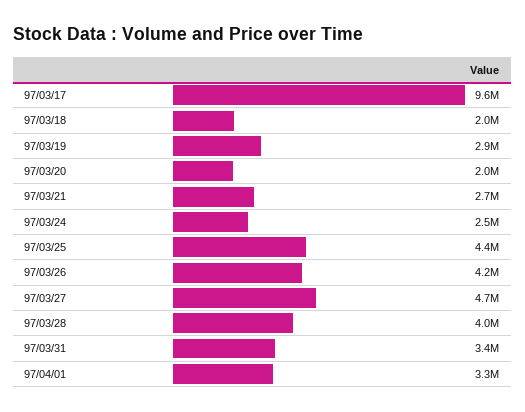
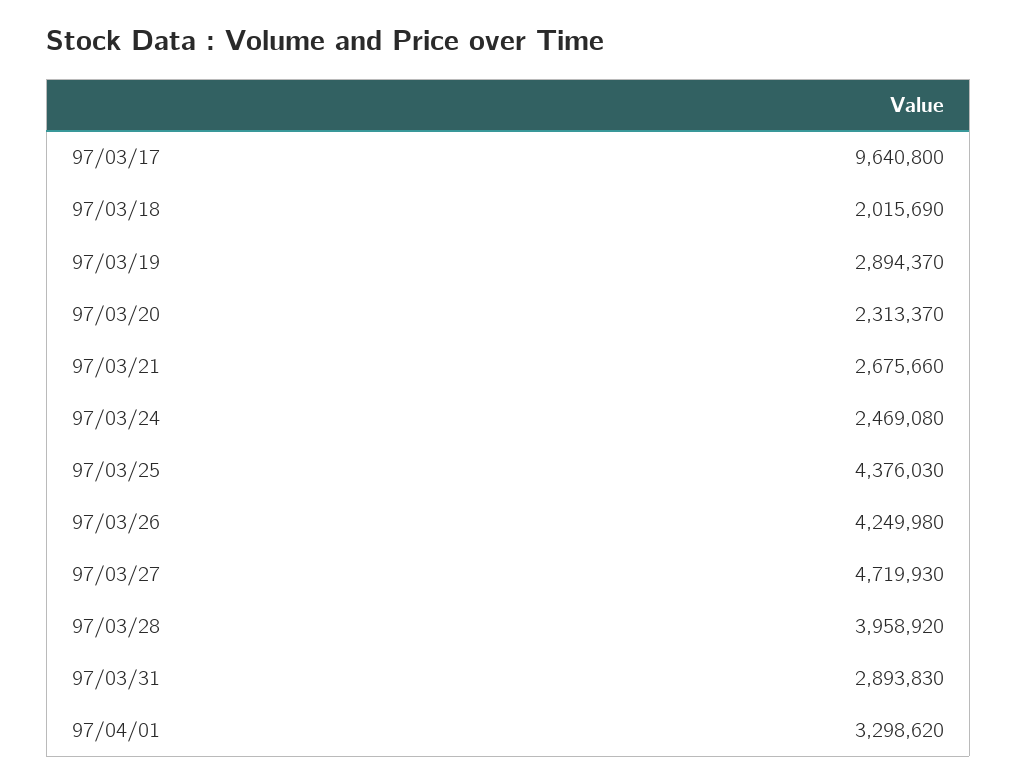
97/03/20: 2000000 -> 2313370
97/03/31: 3400000 -> 2893830

